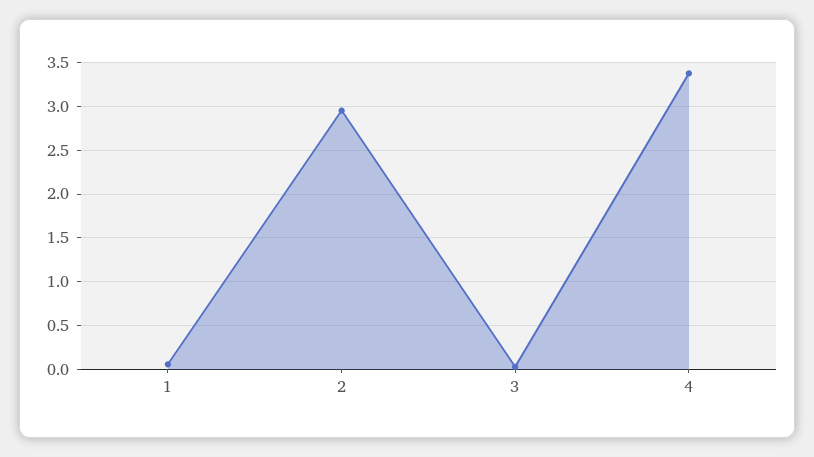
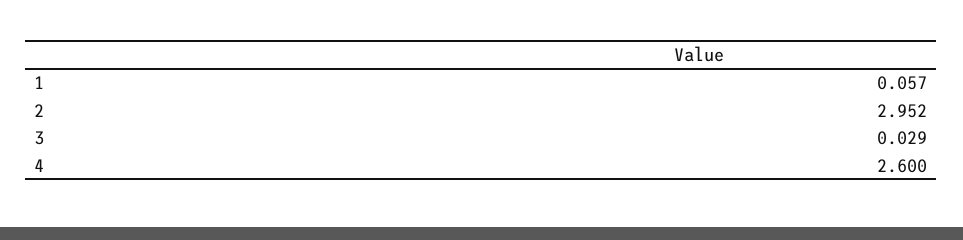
4: 3.4 -> 2.6

